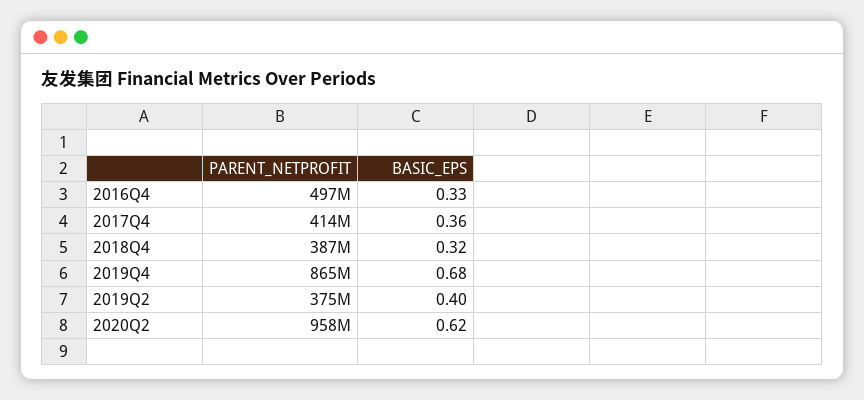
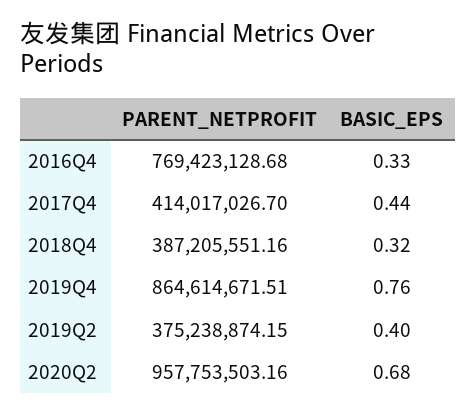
PARENT_NETPROFIT, 2016Q4: 497000000 -> 769423128.68
BASIC_EPS, 2017Q4: 0.36 -> 0.44
BASIC_EPS, 2019Q4: 0.68 -> 0.76
BASIC_EPS, 2020Q2: 0.62 -> 0.68

